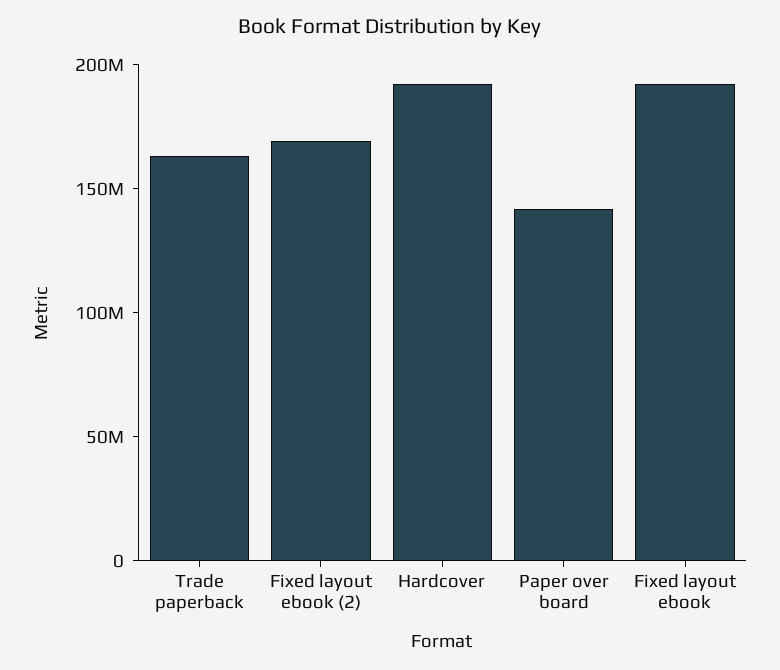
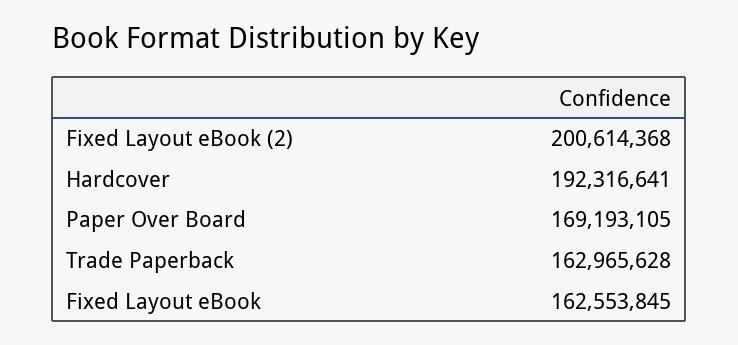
Fixed layout ebook (2): 170000000 -> 200614368
Paper over board: 140000000 -> 169193105
Fixed layout ebook: 190000000 -> 162553845

